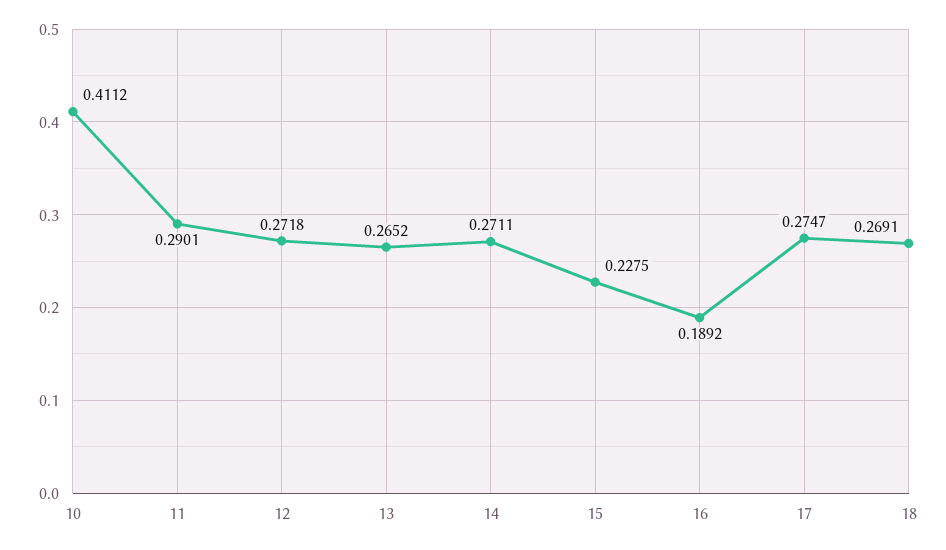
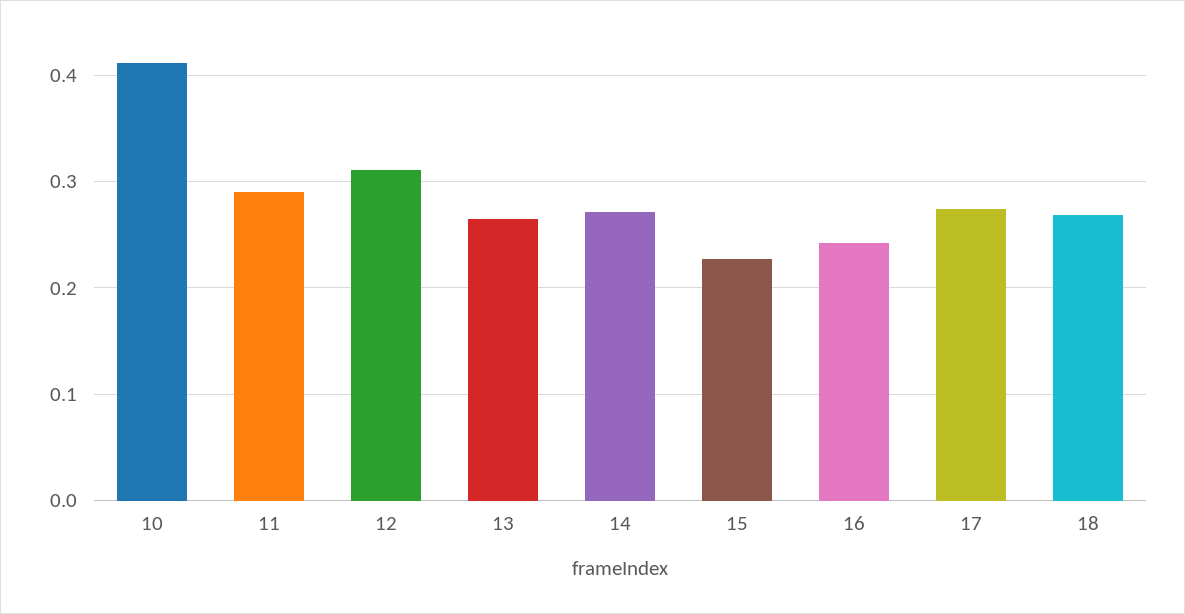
12: 0.2718 -> 0.31
16: 0.1892 -> 0.24

